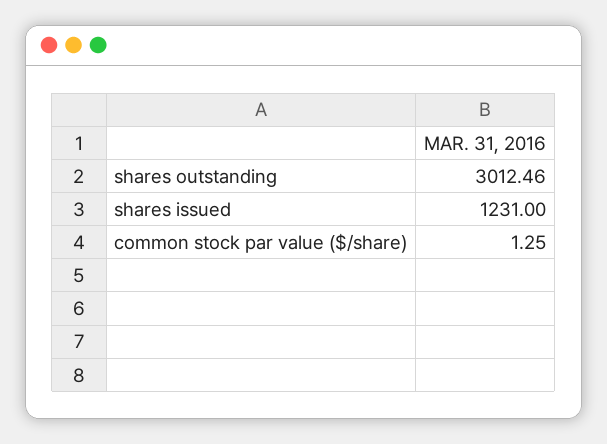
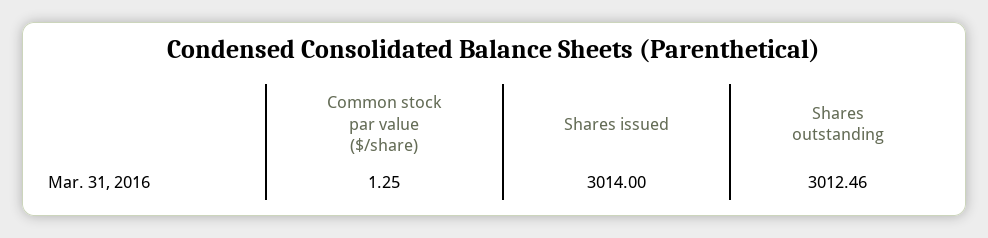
shares issued: 1231 -> 3014

